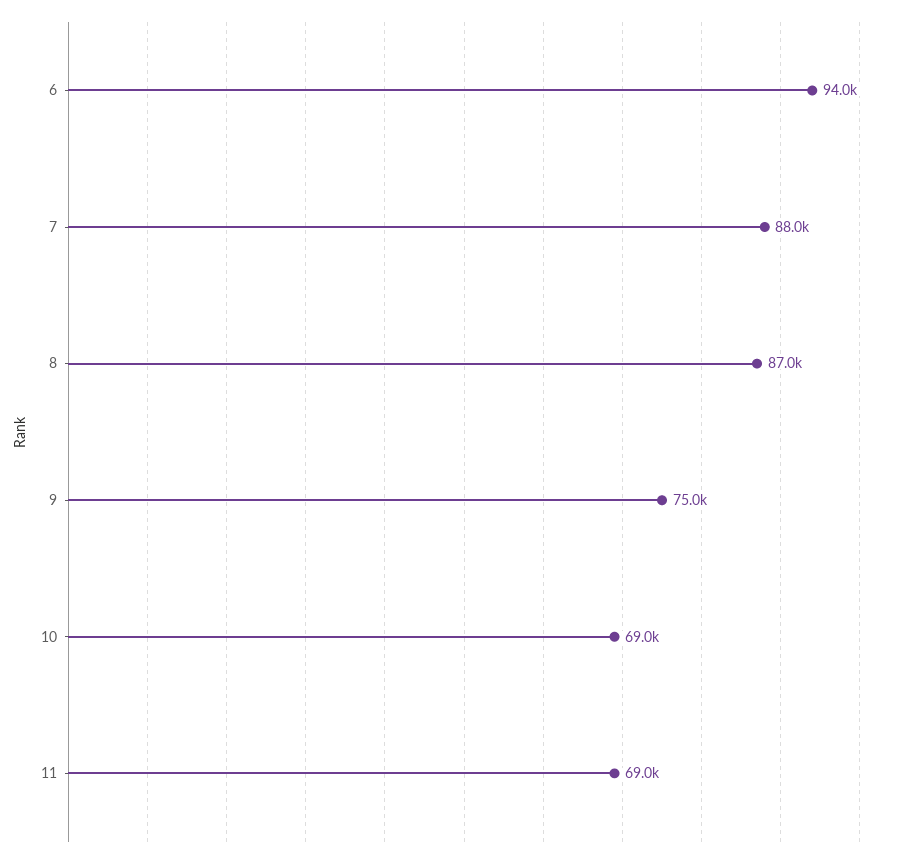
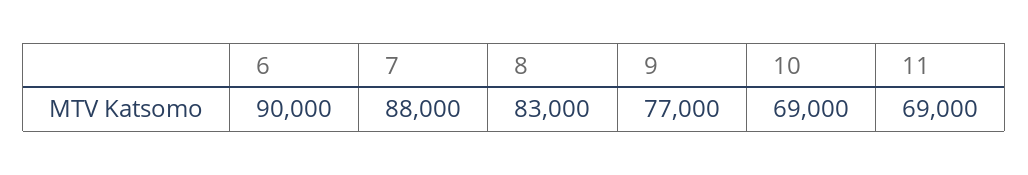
6: 94000 -> 90000
8: 87000 -> 83000
9: 75000 -> 77000

